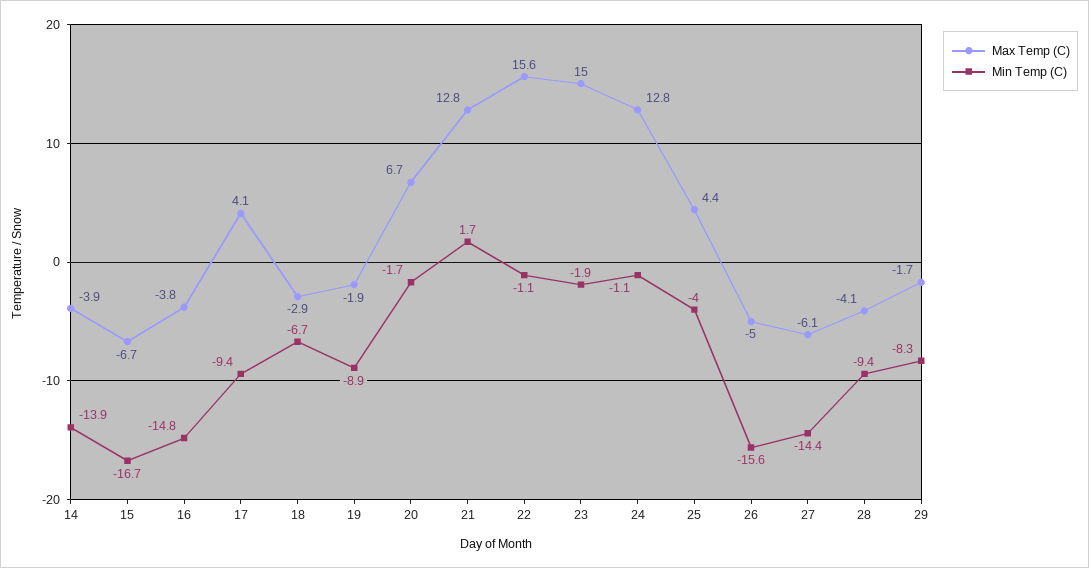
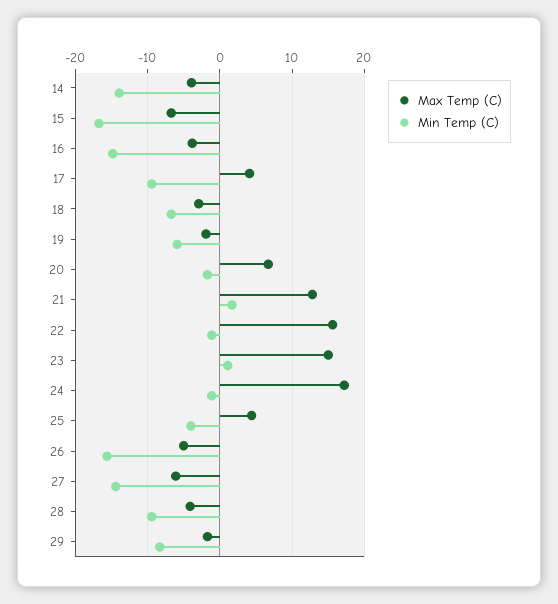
Min Temp (C), 19: -8.9 -> -6
Min Temp (C), 23: -1.9 -> 1
Max Temp (C), 24: 12.8 -> 17

